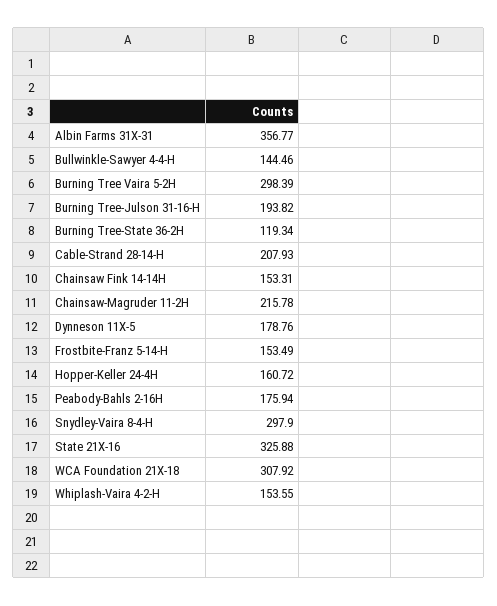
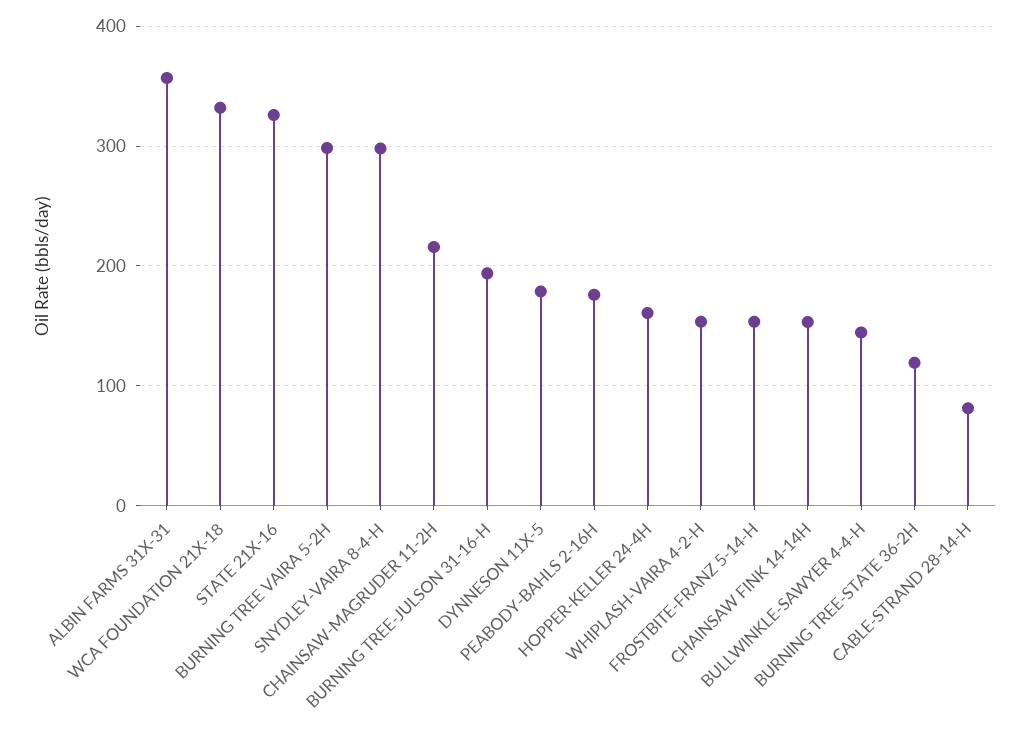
Cable-Strand 28-14-H: 207.93 -> 80
WCA Foundation 21X-18: 307.92 -> 330

